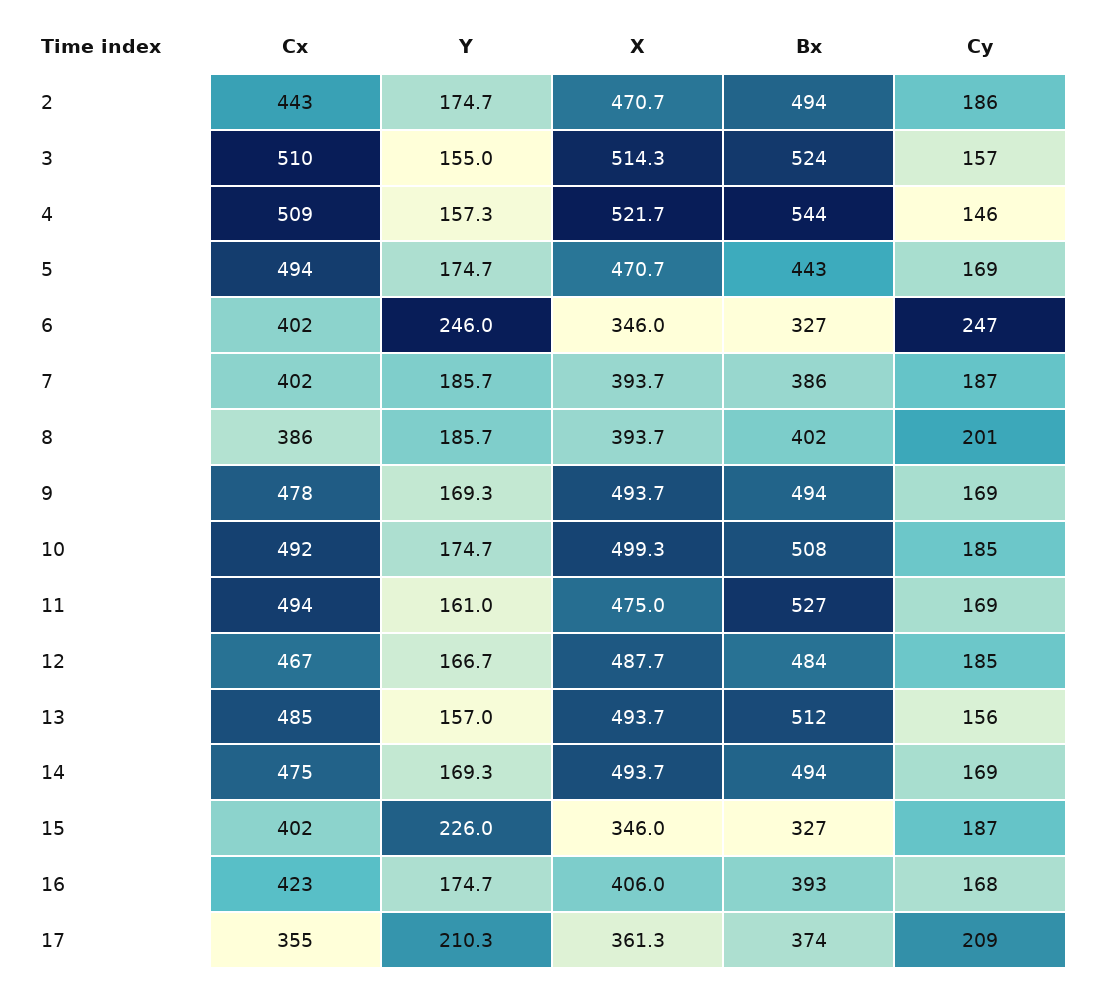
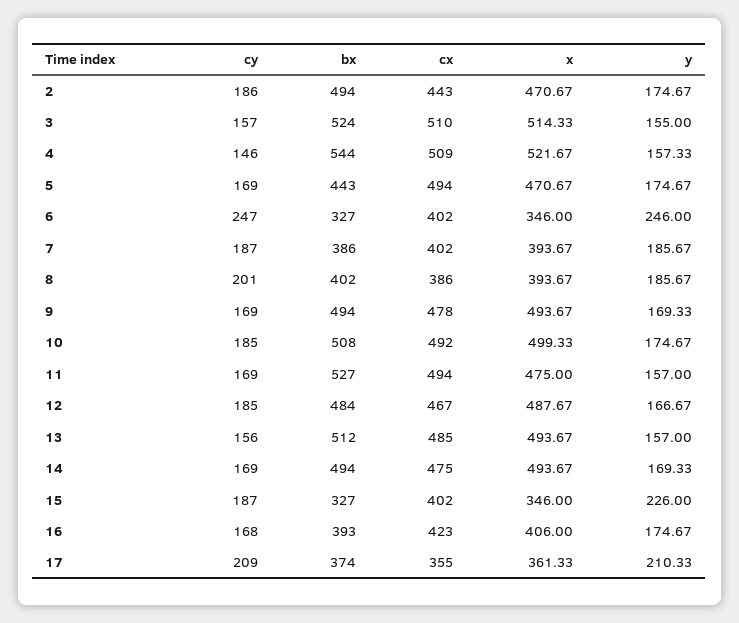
Y, 11: 161 -> 157

